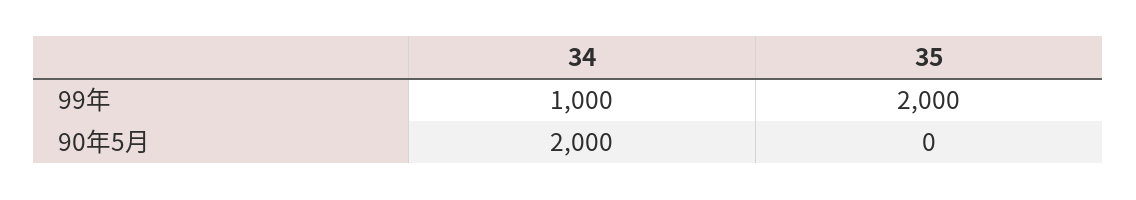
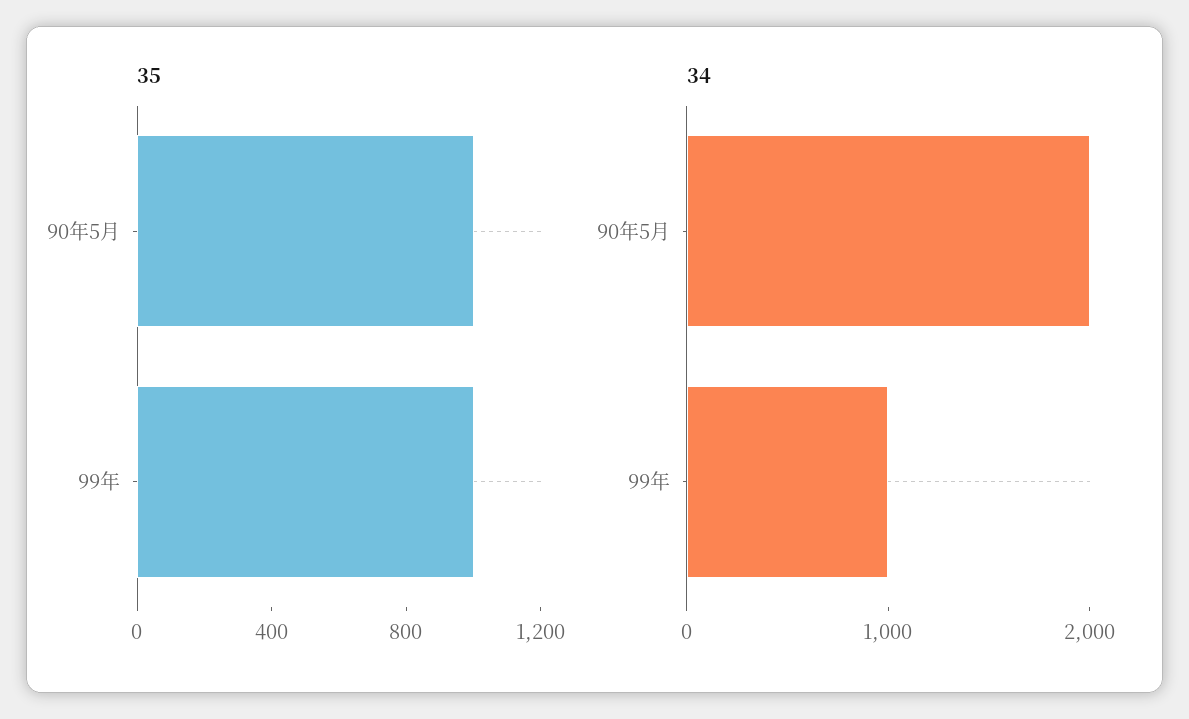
35, 99年: 2000 -> 1000
35, 90年5月: 0 -> 1000

